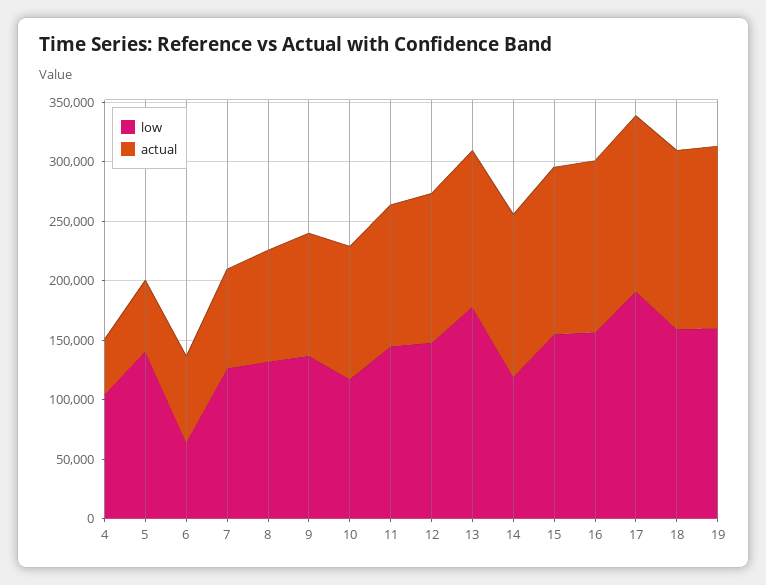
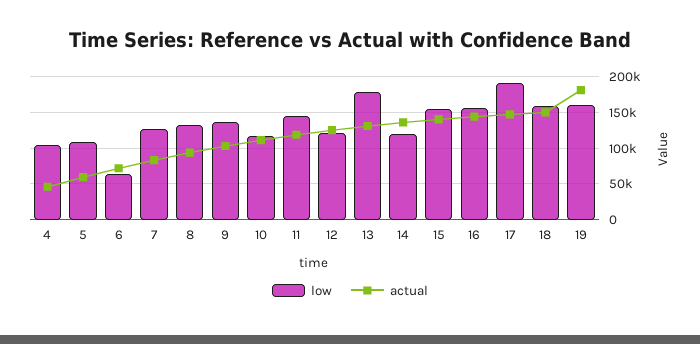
low, 5: 140000 -> 110000
low, 12: 150000 -> 120000
actual, 19: 150000 -> 180000

